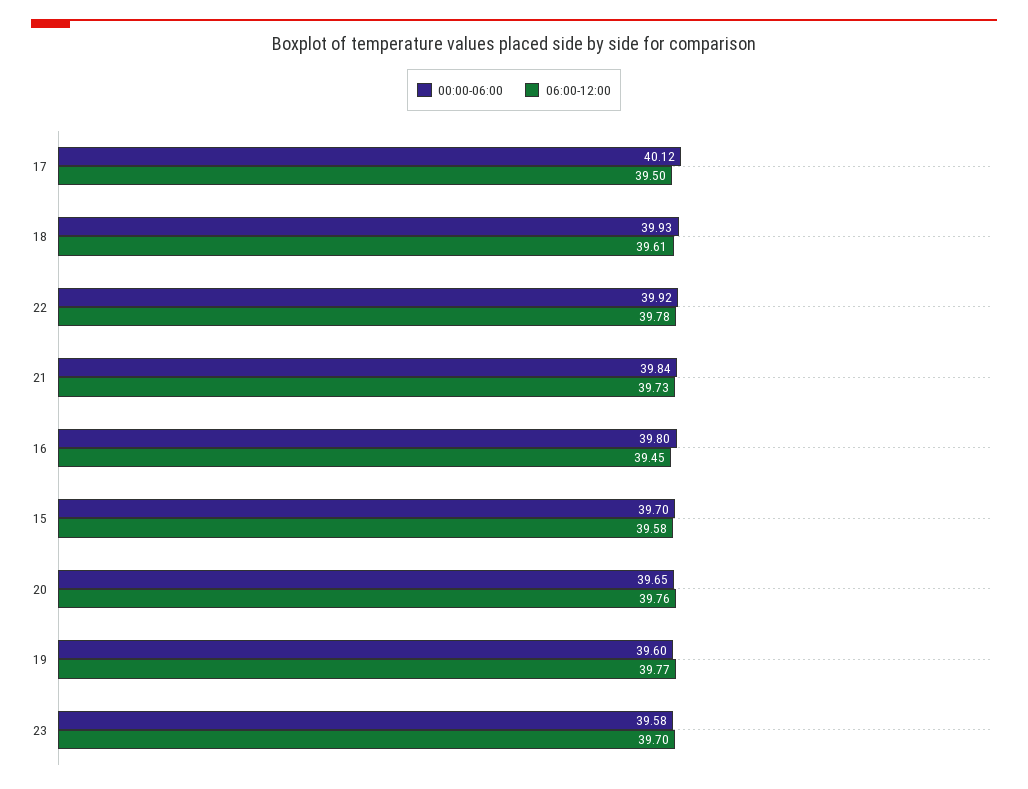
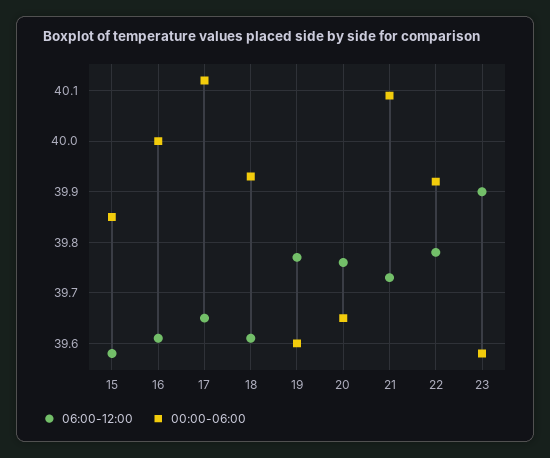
06:00-12:00, 17: 39.5 -> 39.65
00:00-06:00, 21: 39.84 -> 40.1
00:00-06:00, 16: 39.8 -> 40
06:00-12:00, 16: 39.45 -> 39.6
00:00-06:00, 15: 39.7 -> 39.85
06:00-12:00, 23: 39.7 -> 39.9

